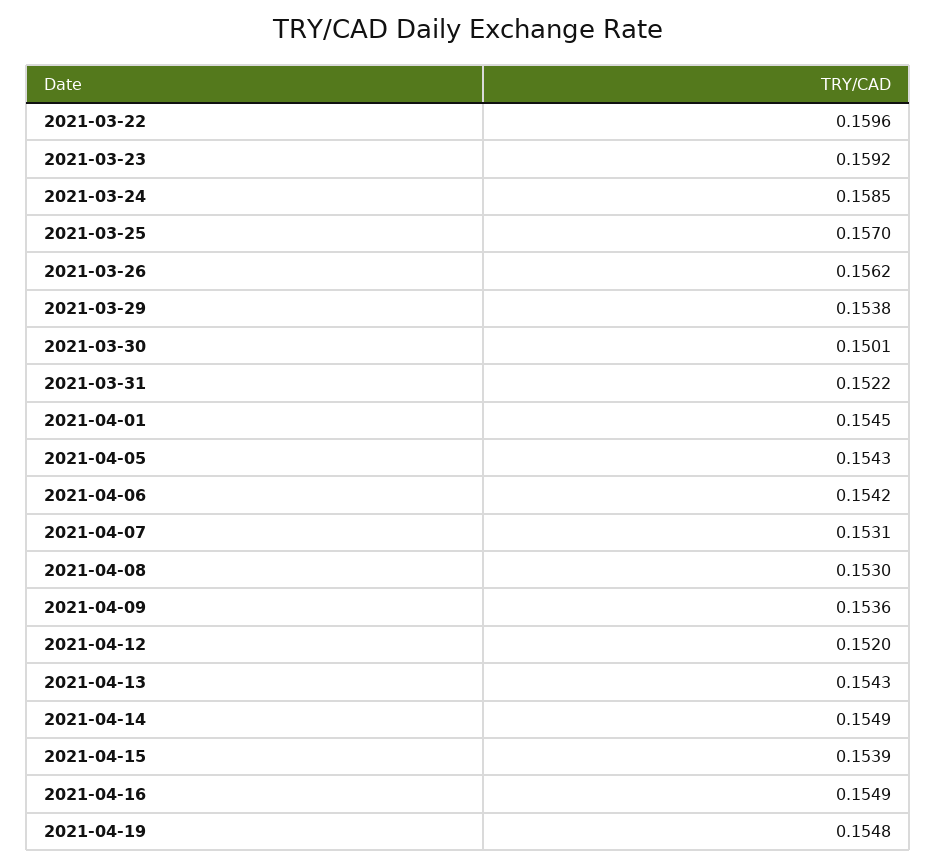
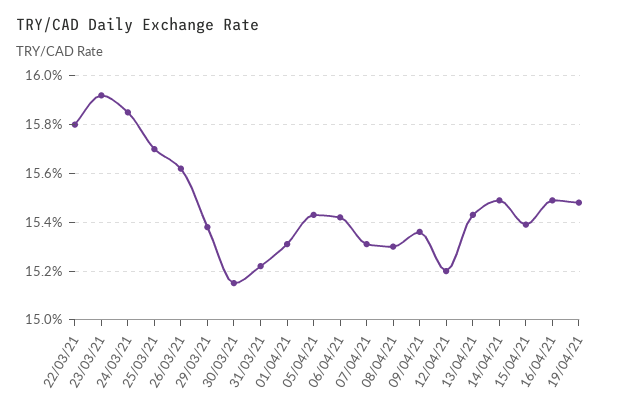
2021-03-22: 0.1596 -> 0.158
2021-03-30: 0.1501 -> 0.1515
2021-04-01: 0.1545 -> 0.153

